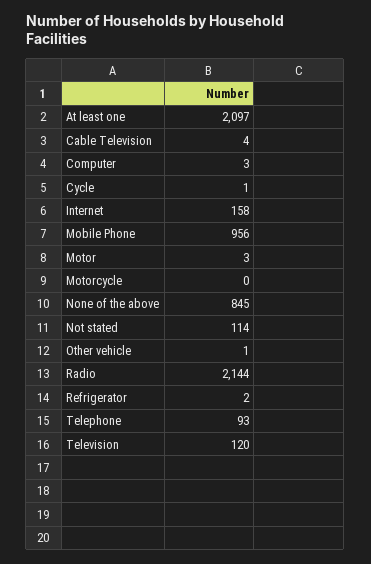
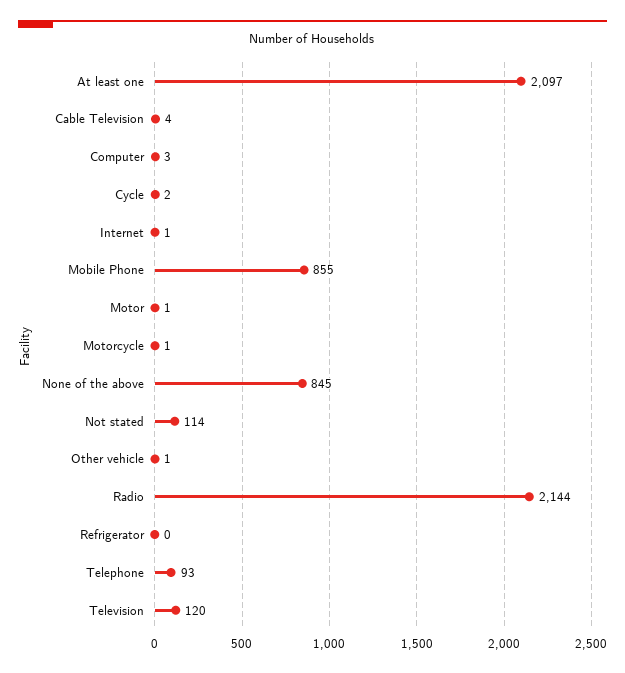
Cycle: 1 -> 2
Internet: 158 -> 1
Mobile Phone: 956 -> 855
Motor: 3 -> 1
Motorcycle: 0 -> 1
Refrigerator: 2 -> 0

